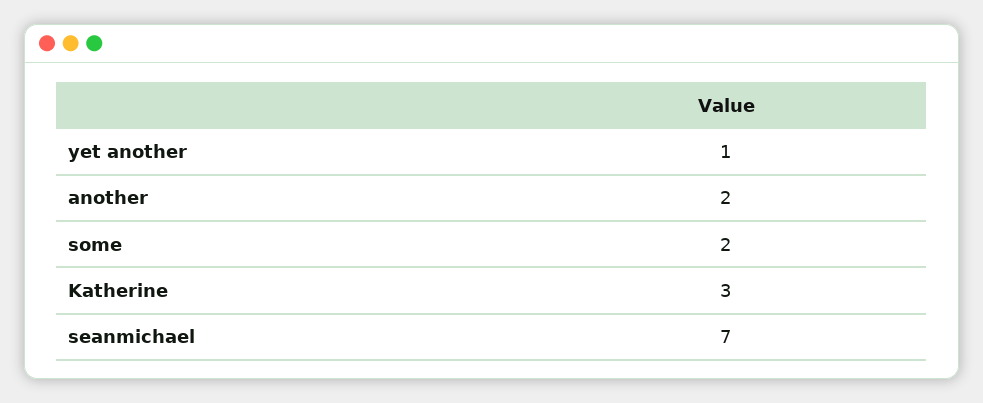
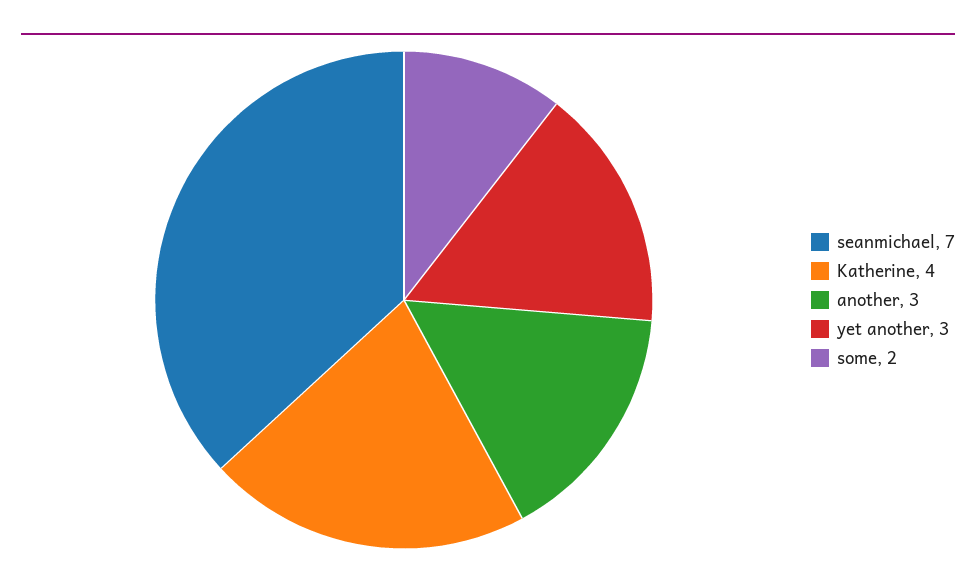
yet another: 1 -> 3
another: 2 -> 3
Katherine: 3 -> 4

